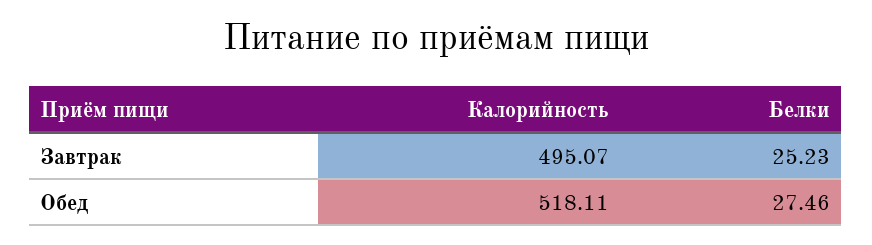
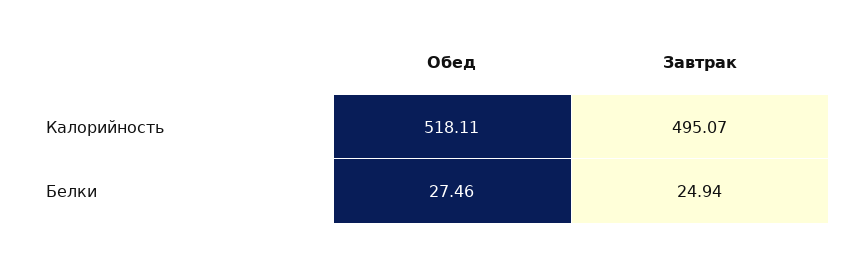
Белки, Завтрак: 25.23 -> 24.94

